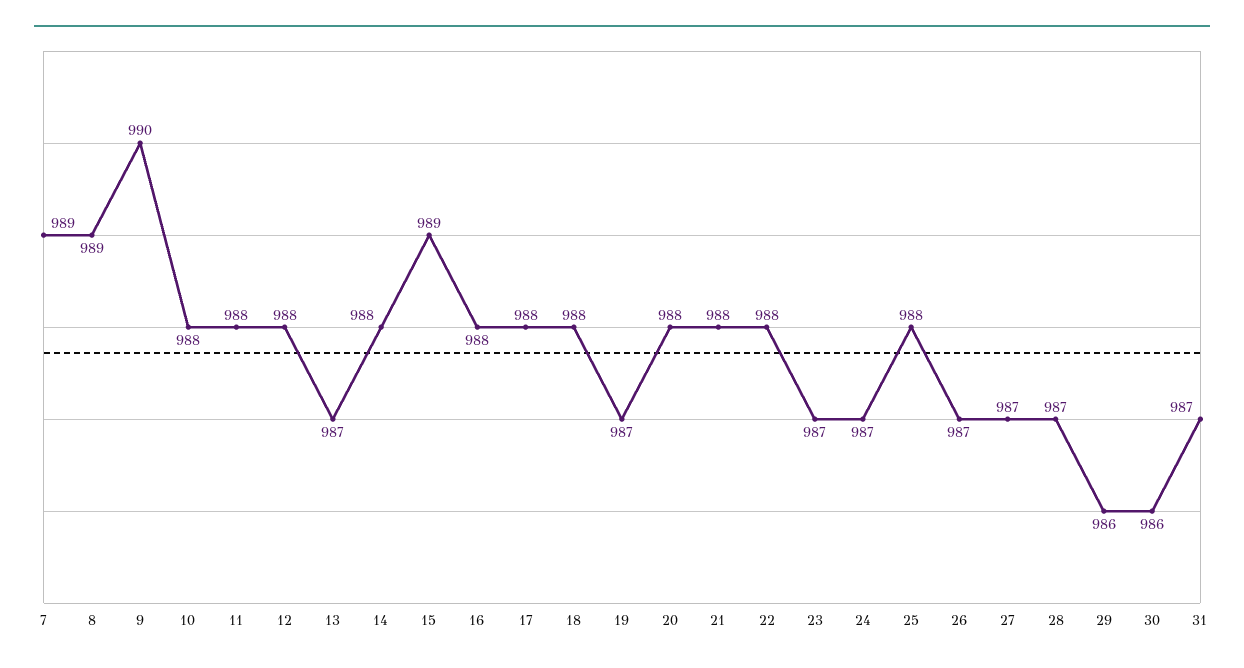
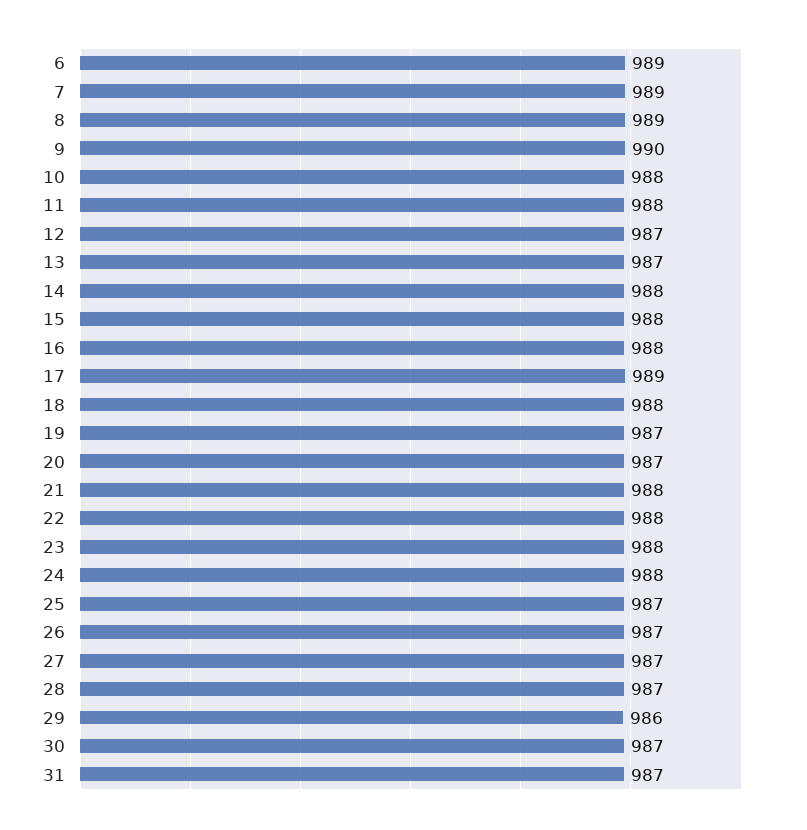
12: 988 -> 987
15: 989 -> 988
17: 988 -> 989
20: 988 -> 987
23: 987 -> 988
24: 987 -> 988
25: 988 -> 987
30: 986 -> 987
6: none -> 989

